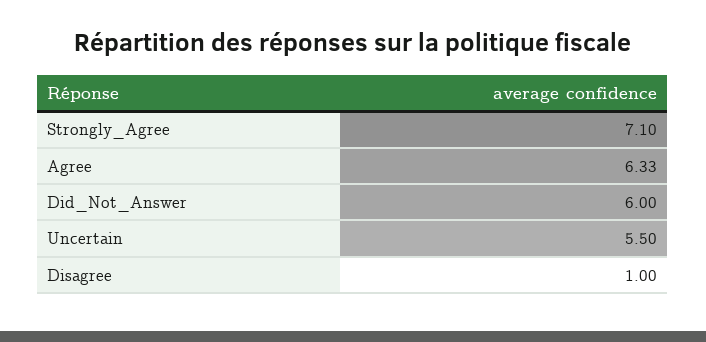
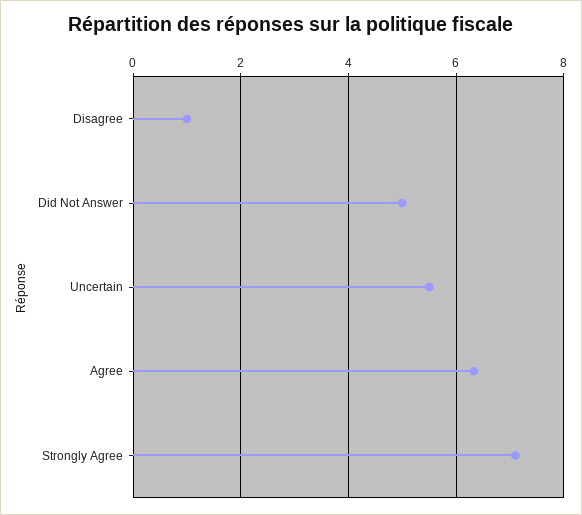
Did_Not_Answer: 6 -> 5

